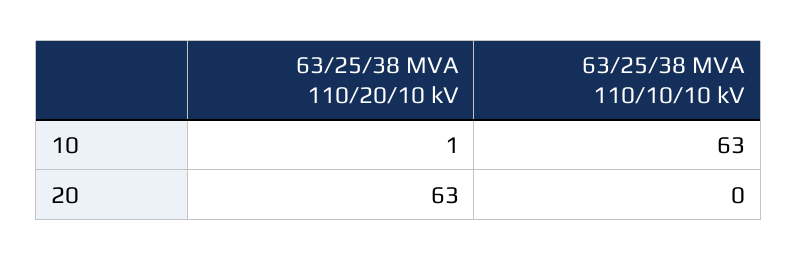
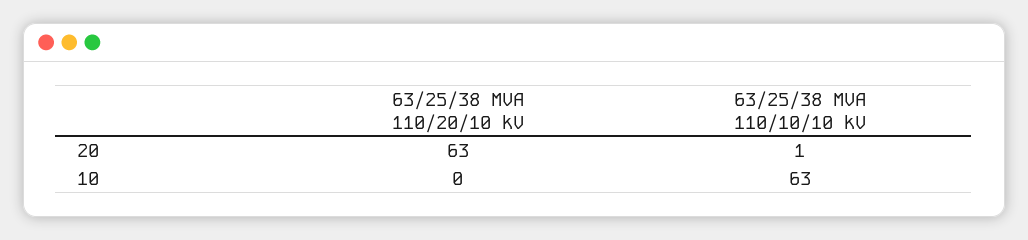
63/25/38 MVA 110/20/10 kV, 10: 1 -> 0
63/25/38 MVA 110/10/10 kV, 20: 0 -> 1

